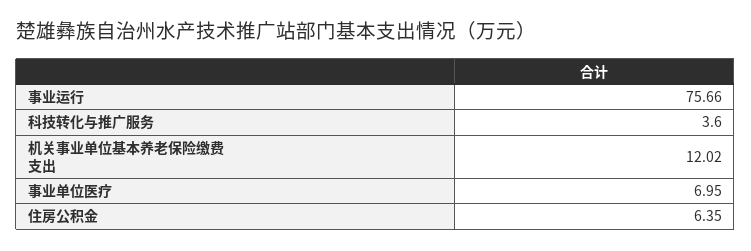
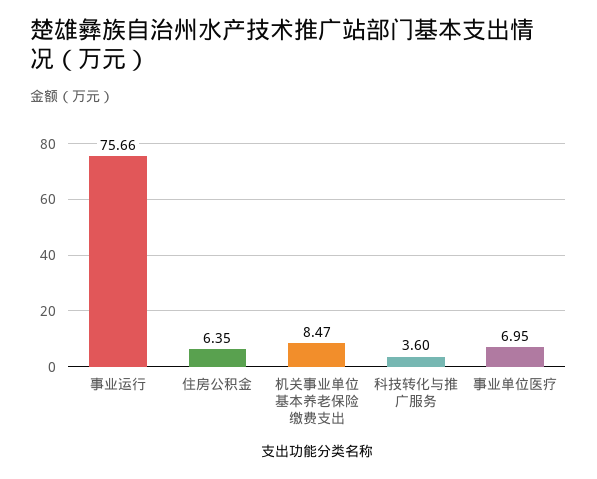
机关事业单位基本养老保险缴费支出: 12.02 -> 8.47

